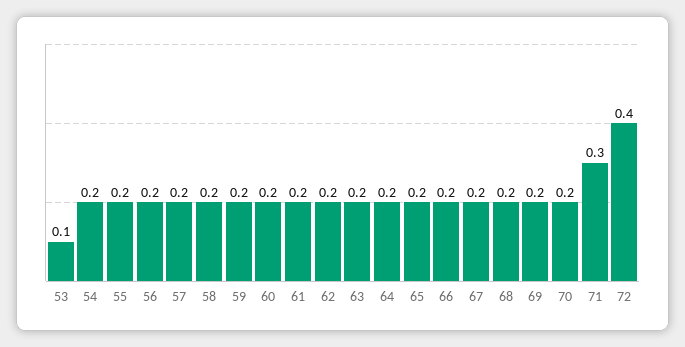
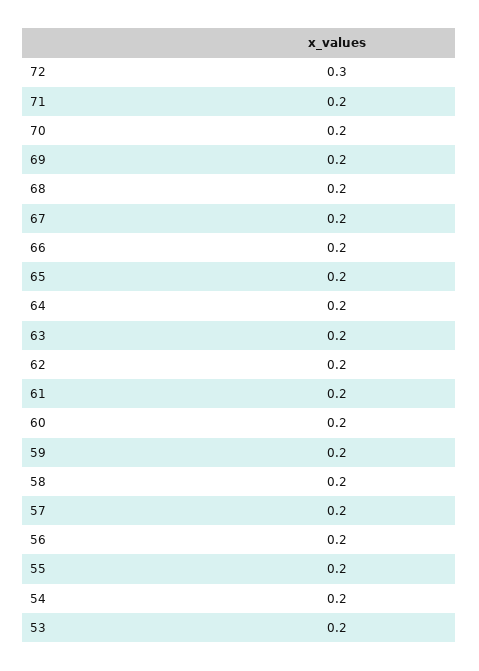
53: 0.1 -> 0.2
71: 0.3 -> 0.2
72: 0.4 -> 0.3

